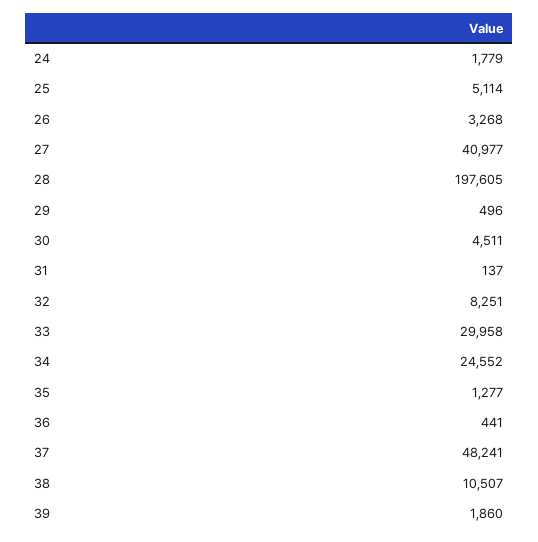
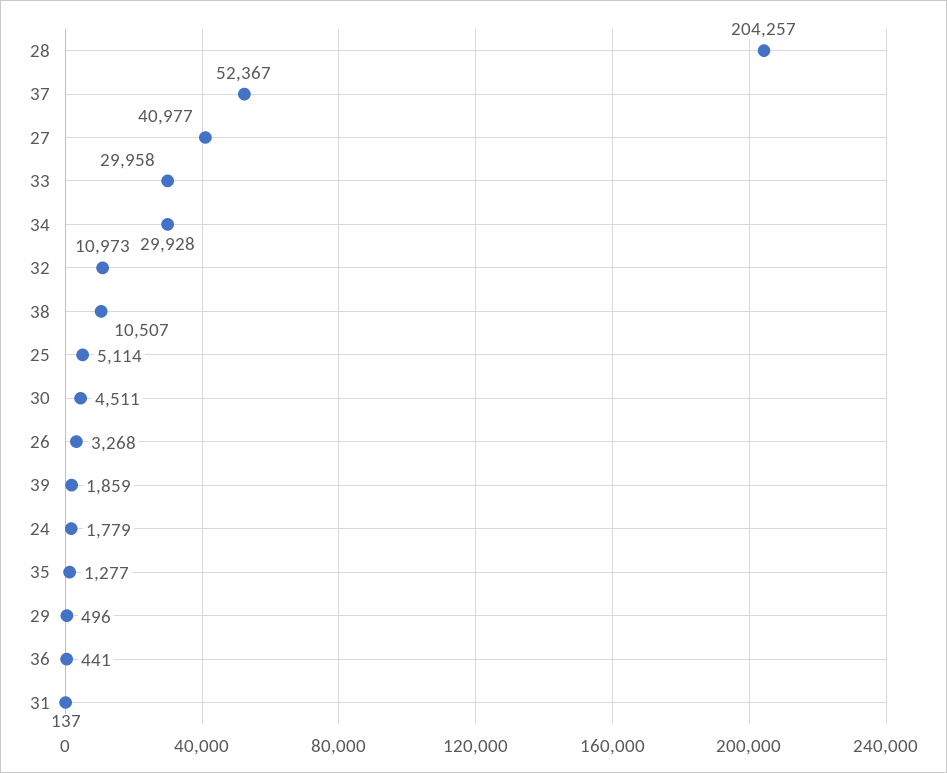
28: 197605 -> 204257
32: 8251 -> 10973
34: 24552 -> 29928
37: 48241 -> 52367
39: 1860 -> 1859

